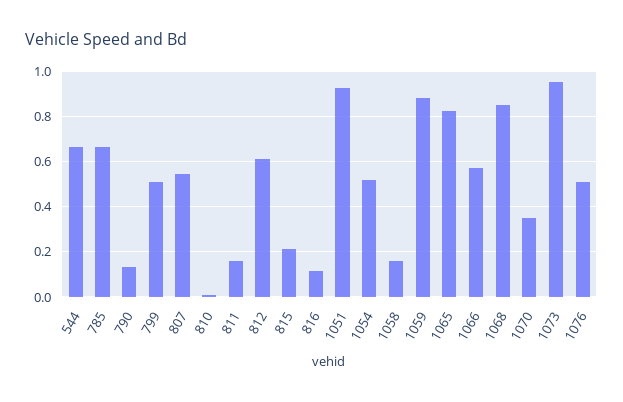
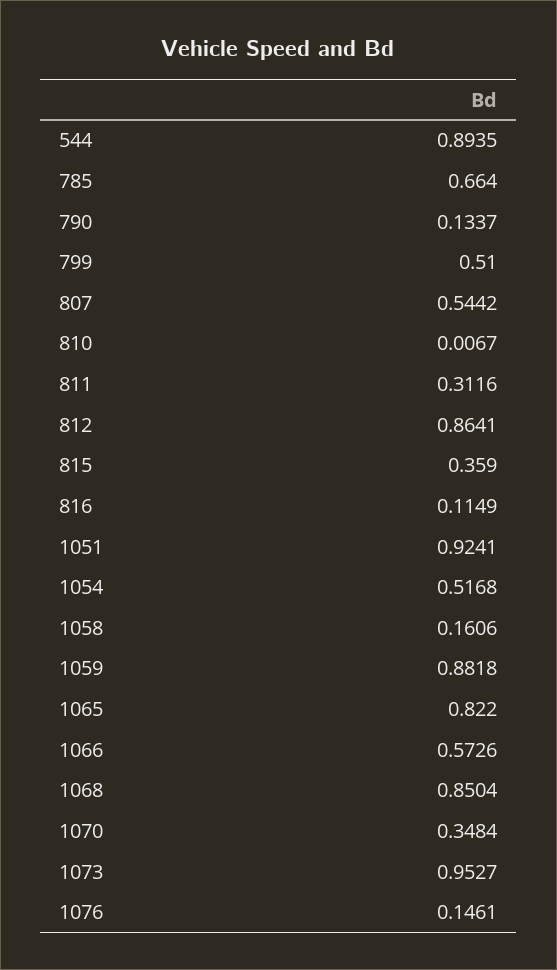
544: 0.65 -> 0.8935
811: 0.15 -> 0.3116
812: 0.6 -> 0.8641
815: 0.2 -> 0.359
1076: 0.5 -> 0.1461

